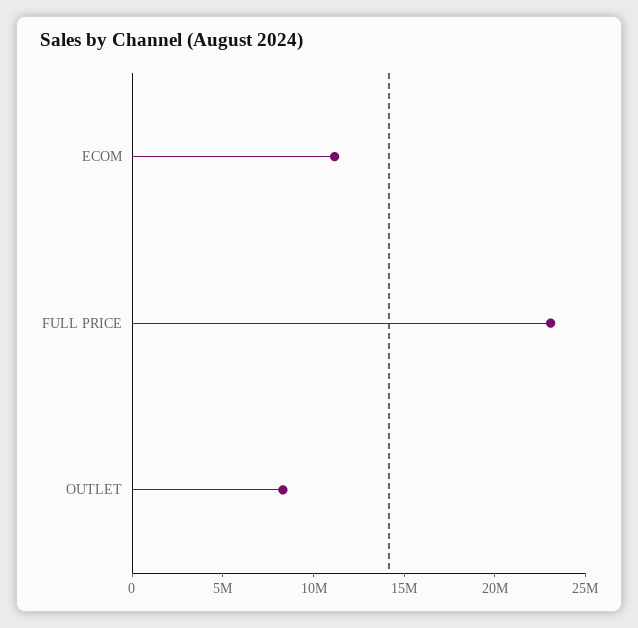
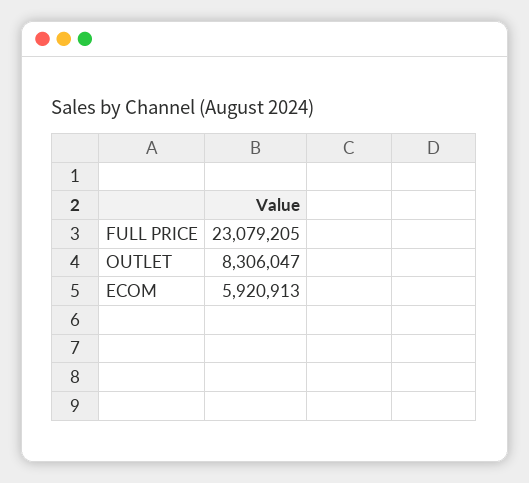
ECOM: 11000000 -> 5920913

